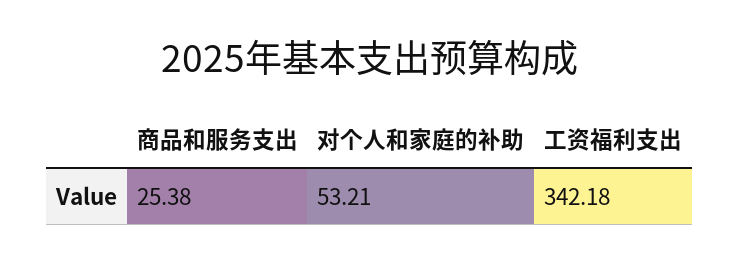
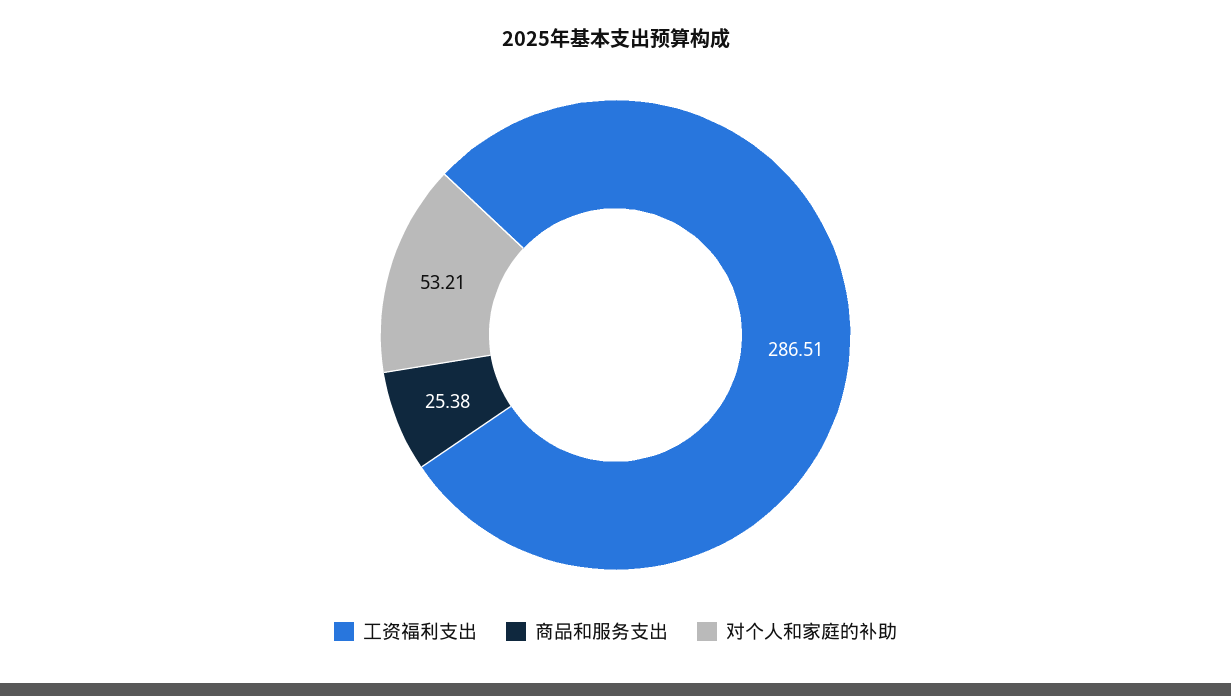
工资福利支出: 342.18 -> 286.51

